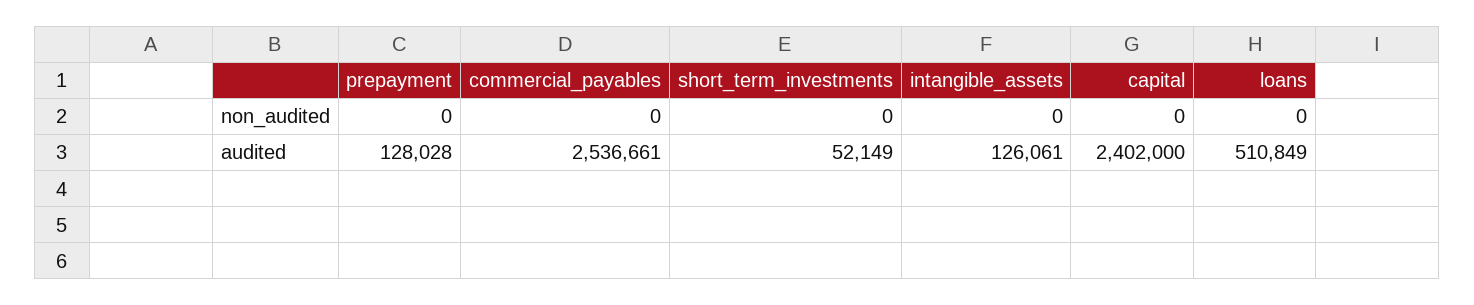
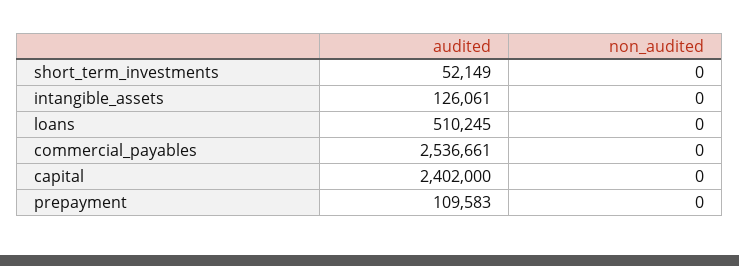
prepayment, audited: 128028 -> 109583
loans, audited: 510849 -> 510245

